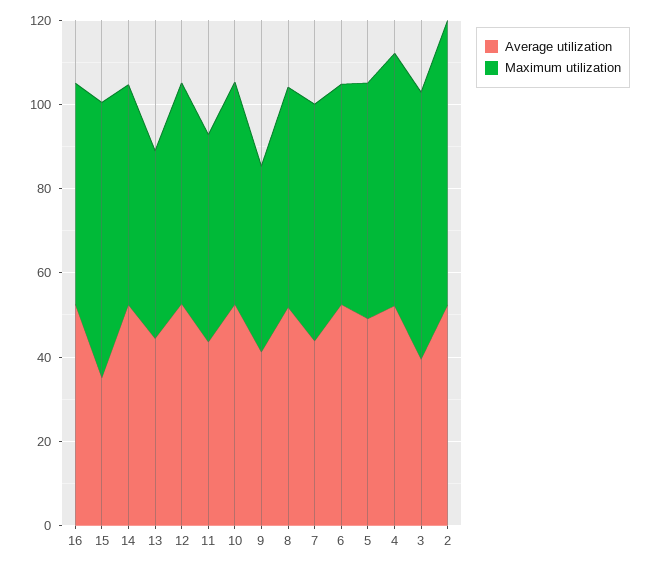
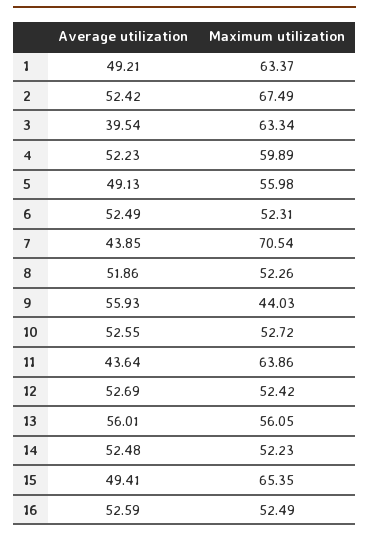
Average utilization, 15: 35 -> 49.41
Average utilization, 13: 45 -> 56.01
Maximum utilization, 13: 45 -> 56.05
Maximum utilization, 11: 50 -> 63.86
Average utilization, 9: 40 -> 55.93
Maximum utilization, 7: 55 -> 70.54
Average utilization, 1: none -> 49.21
Maximum utilization, 1: none -> 63.37

